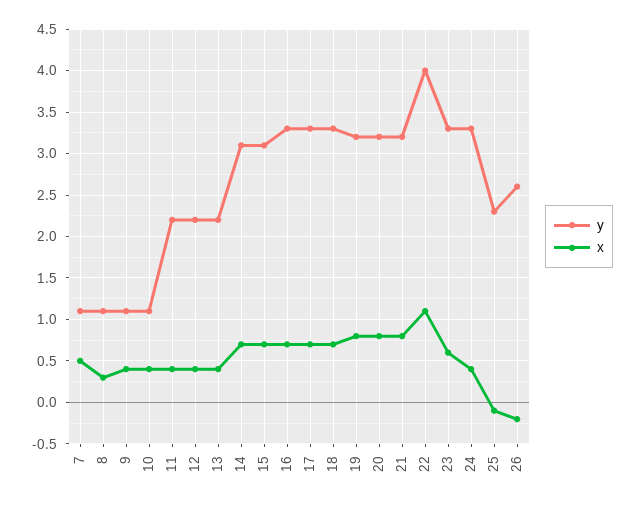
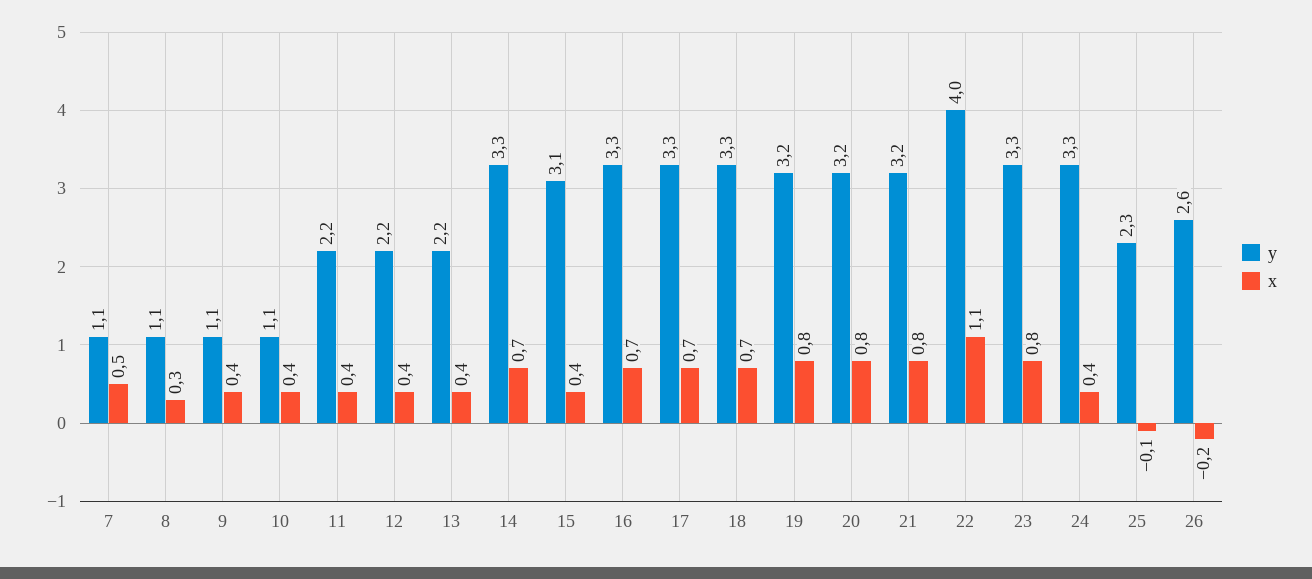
y, 14: 3.1 -> 3.3
x, 15: 0.7 -> 0.4
x, 23: 0.6 -> 0.8

